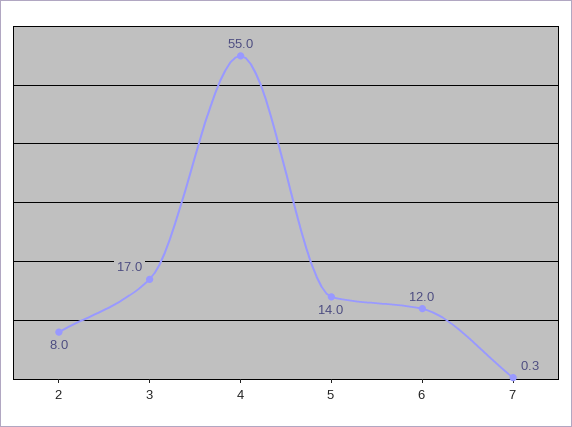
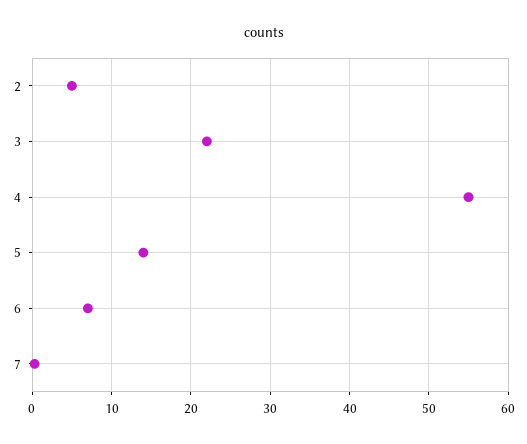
2: 8 -> 5
3: 17 -> 22
6: 12 -> 7

